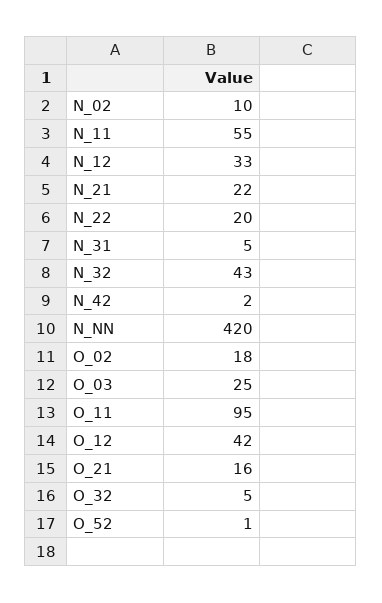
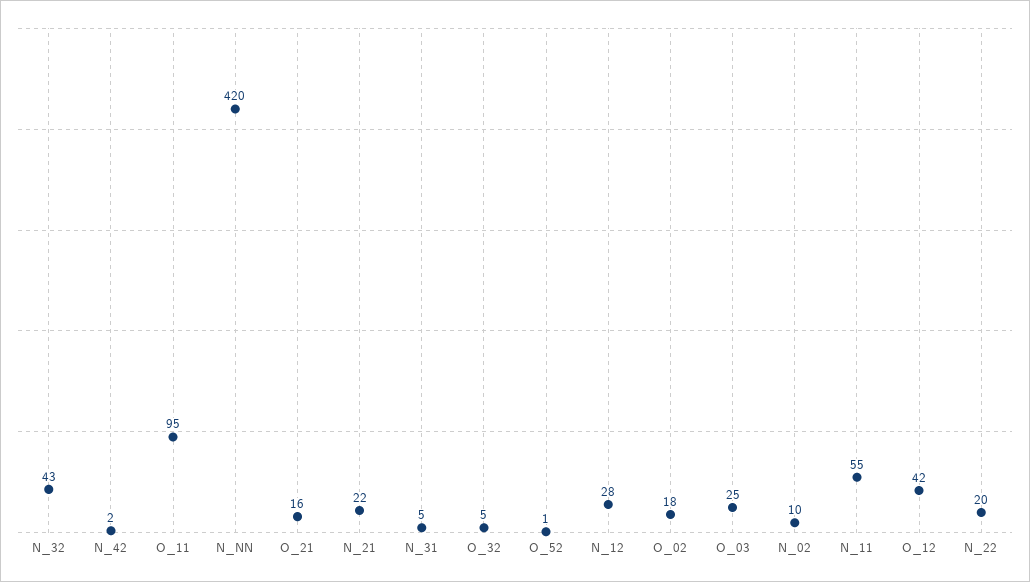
N_12: 33 -> 28

